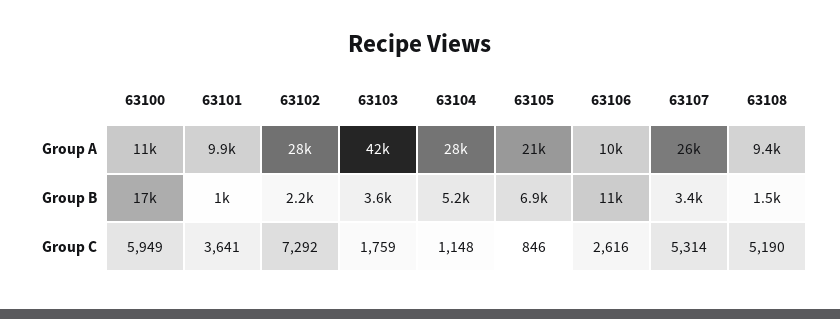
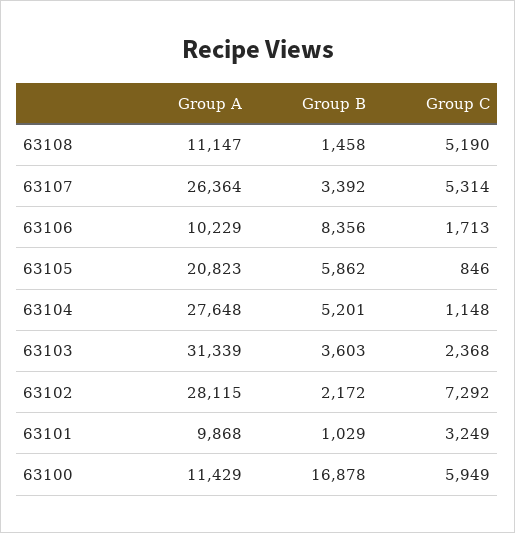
63103, Group A: 42000 -> 31339
63108, Group A: 9400 -> 11147
63105, Group B: 6900 -> 5862
63106, Group B: 11000 -> 8356
63101, Group C: 3641 -> 3249
63103, Group C: 1759 -> 2368
63106, Group C: 2616 -> 1713

